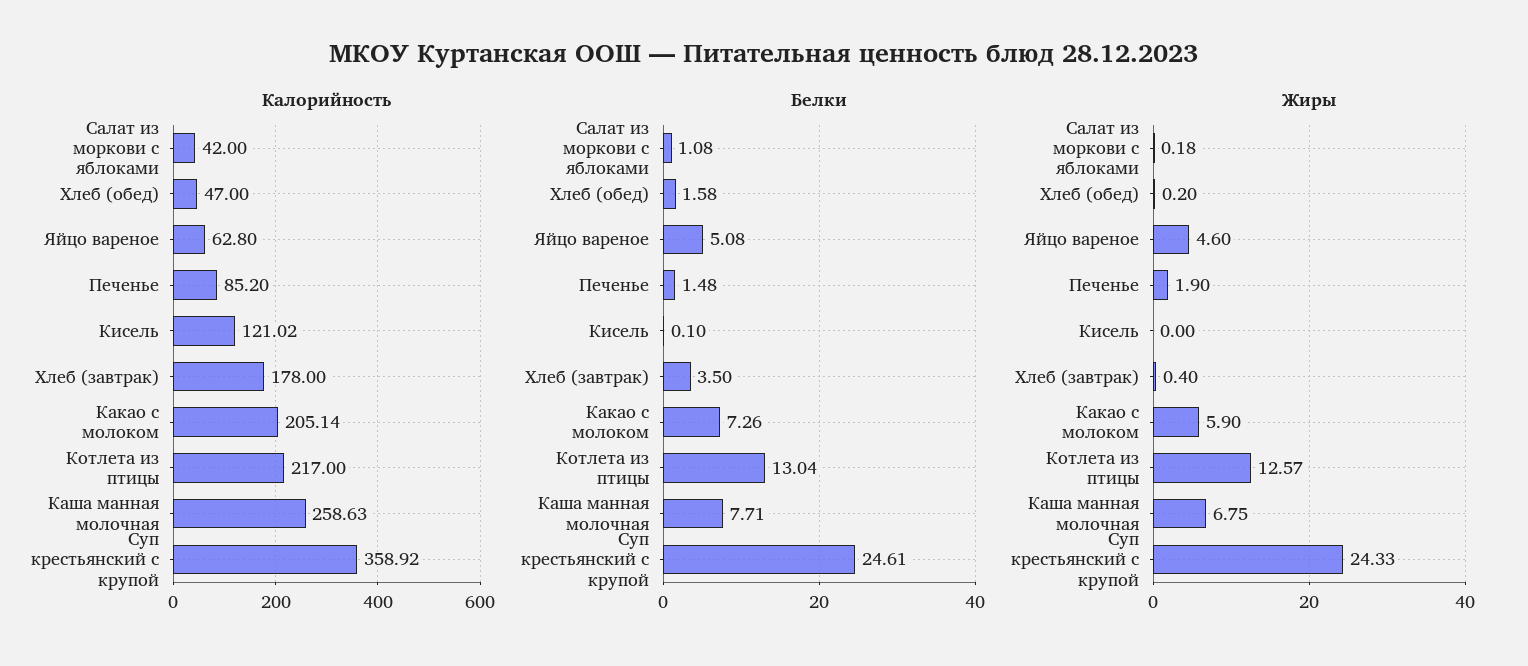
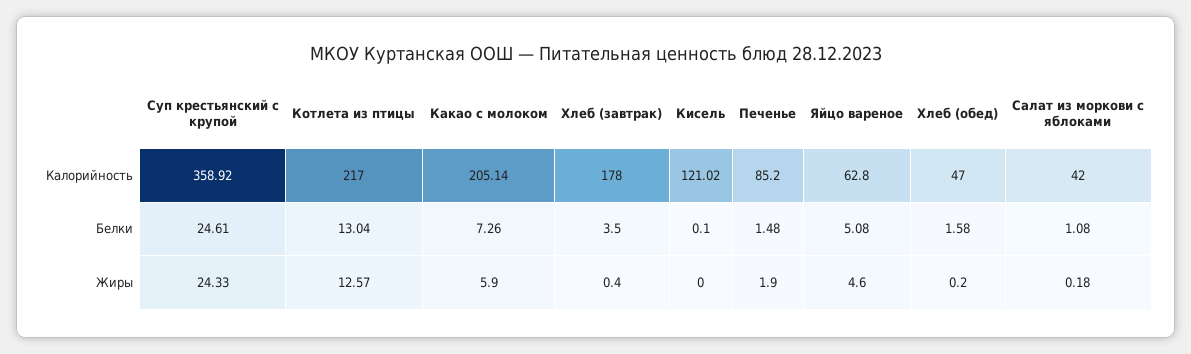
Калорийность, Каша манная молочная: 258.63 -> none
Белки, Каша манная молочная: 7.71 -> none
Жиры, Каша манная молочная: 6.75 -> none

